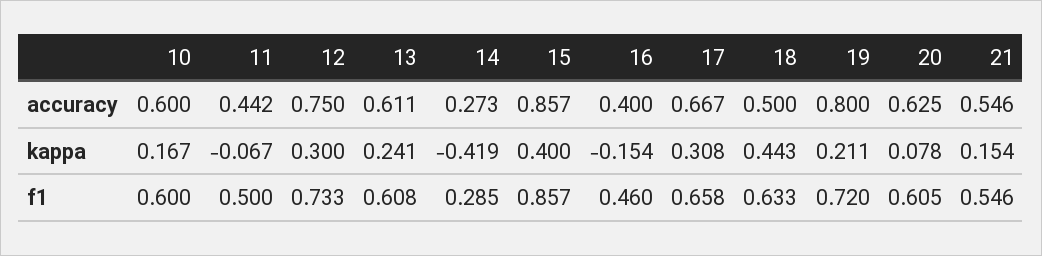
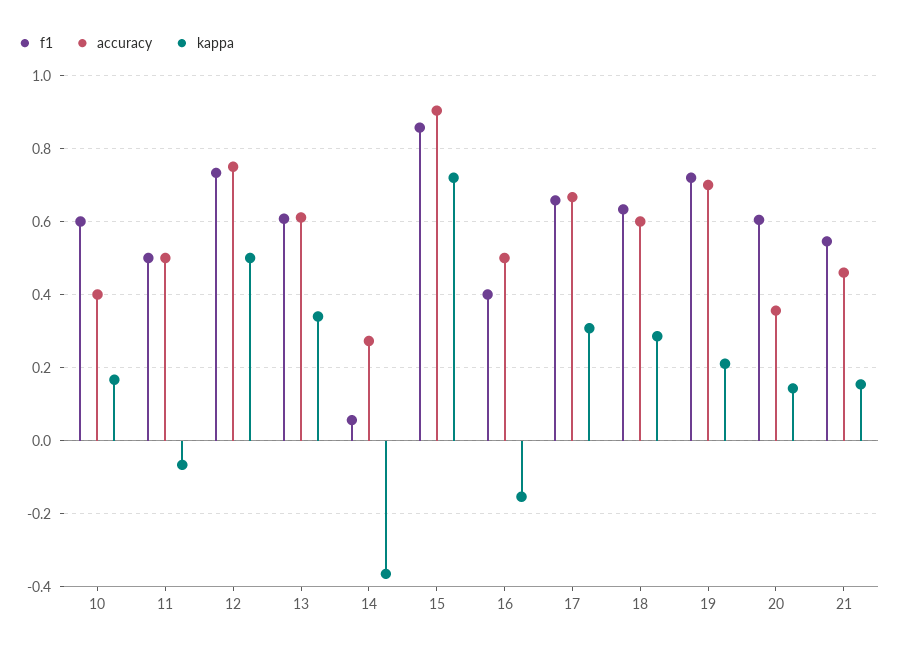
accuracy, 10: 0.6 -> 0.4
accuracy, 11: 0.442 -> 0.5
accuracy, 15: 0.857 -> 0.9
accuracy, 16: 0.4 -> 0.5
accuracy, 18: 0.5 -> 0.6
accuracy, 19: 0.8 -> 0.7
accuracy, 20: 0.625 -> 0.36
accuracy, 21: 0.546 -> 0.46
kappa, 12: 0.3 -> 0.5
kappa, 13: 0.241 -> 0.34
kappa, 14: -0.419 -> -0.36
kappa, 15: 0.4 -> 0.72
kappa, 18: 0.443 -> 0.28
kappa, 20: 0.078 -> 0.14
f1, 14: 0.285 -> 0.06
f1, 16: 0.46 -> 0.4

